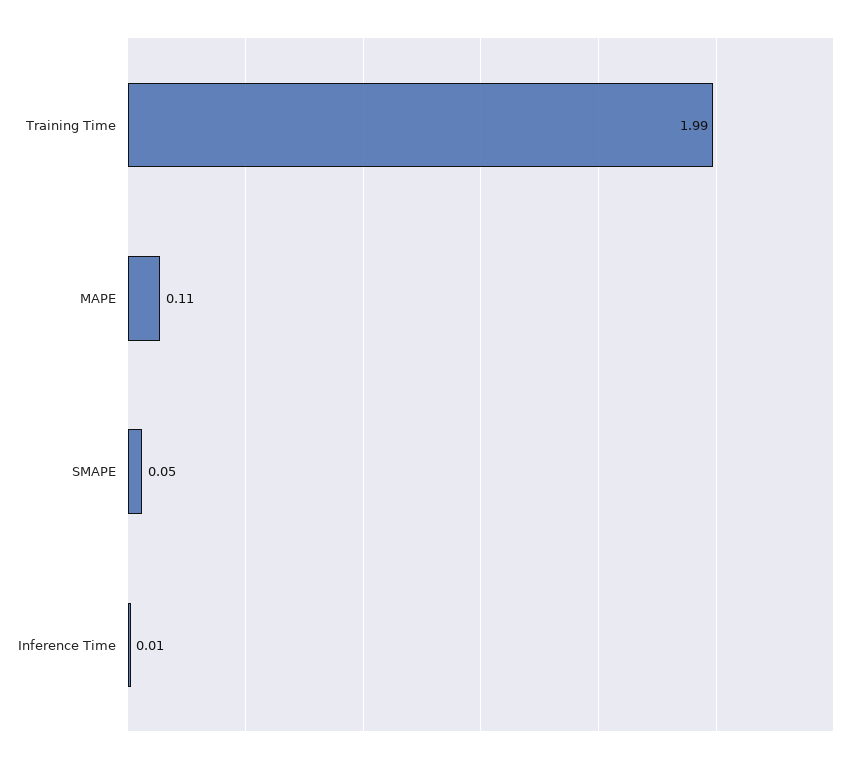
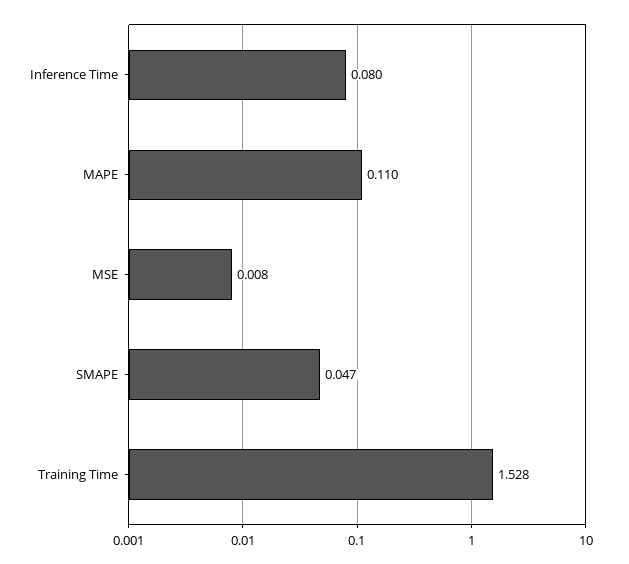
Training Time: 1.99 -> 1.528
Inference Time: 0.01 -> 0.08
MSE: none -> 0.008

